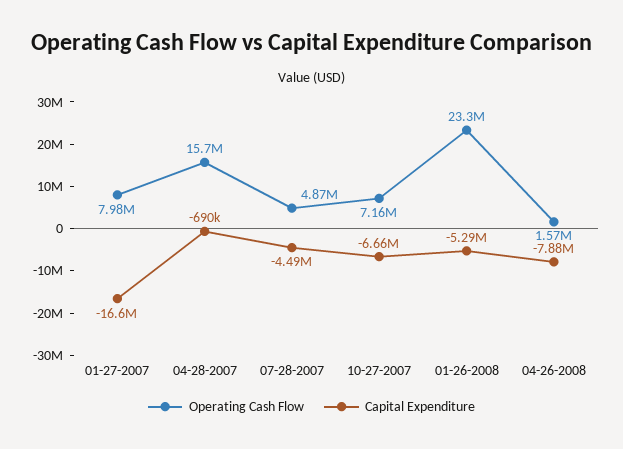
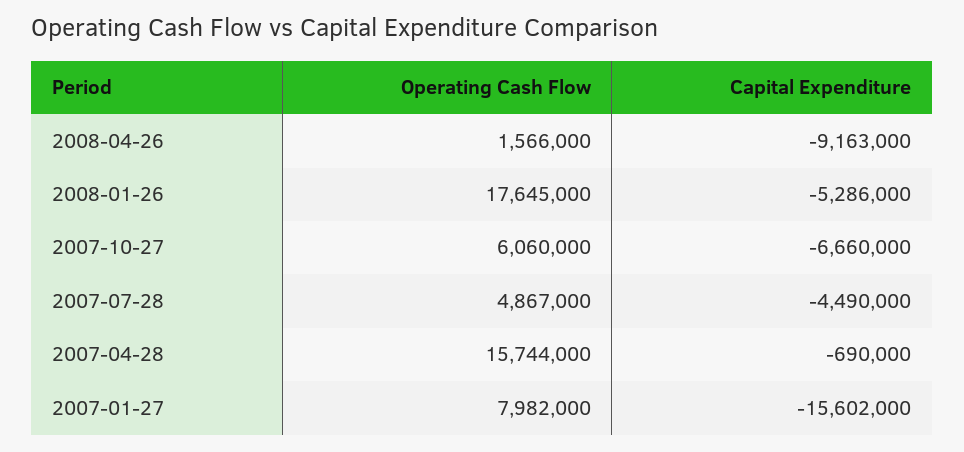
Capital Expenditure, 01-27-2007: -16600000 -> -15602000
Operating Cash Flow, 10-27-2007: 7160000 -> 6060000
Operating Cash Flow, 01-26-2008: 23300000 -> 17645000
Capital Expenditure, 04-26-2008: -7880000 -> -9163000

